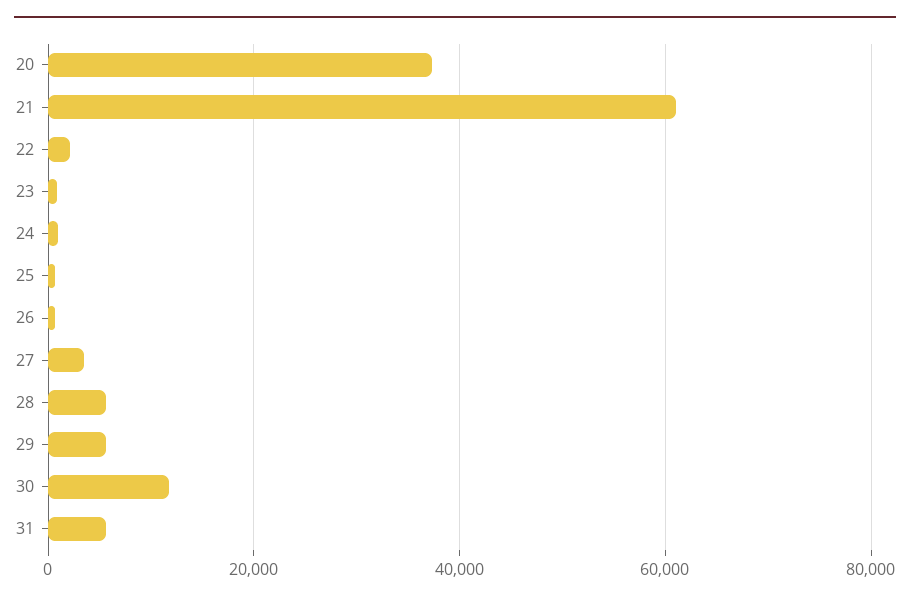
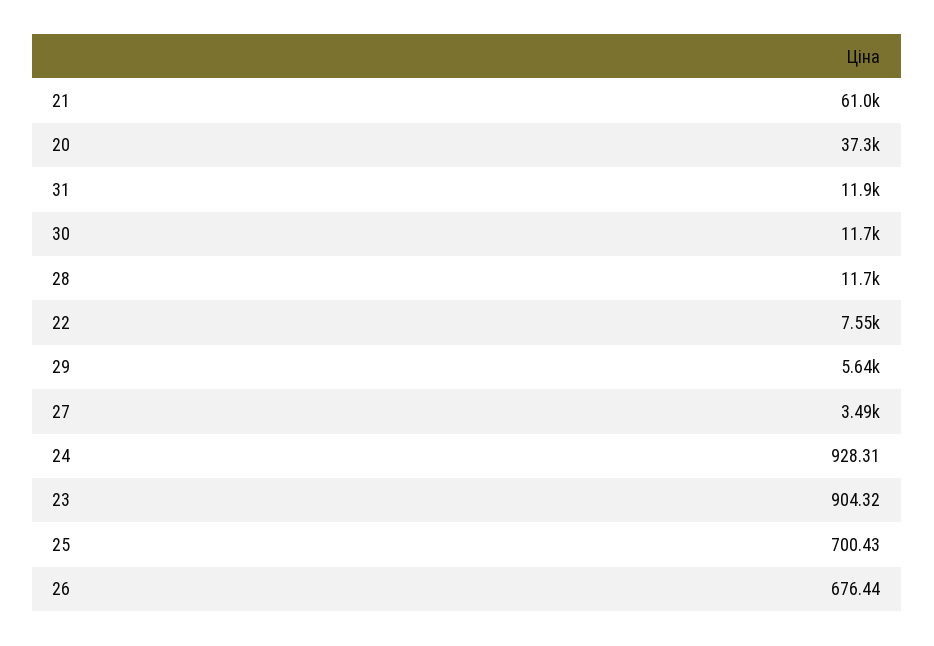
22: 2000 -> 7550
28: 6000 -> 11700
31: 6000 -> 11900

